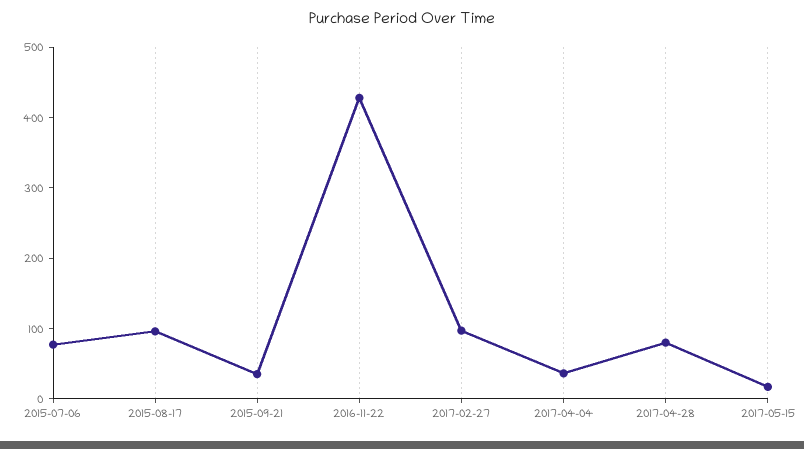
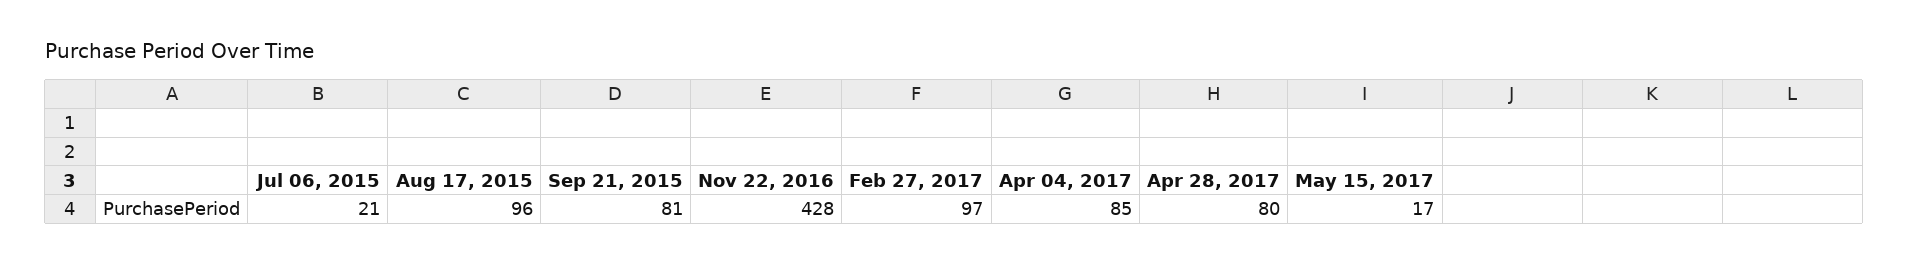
2015-07-06: 80 -> 21
2015-09-21: 40 -> 81
2017-04-04: 40 -> 85

